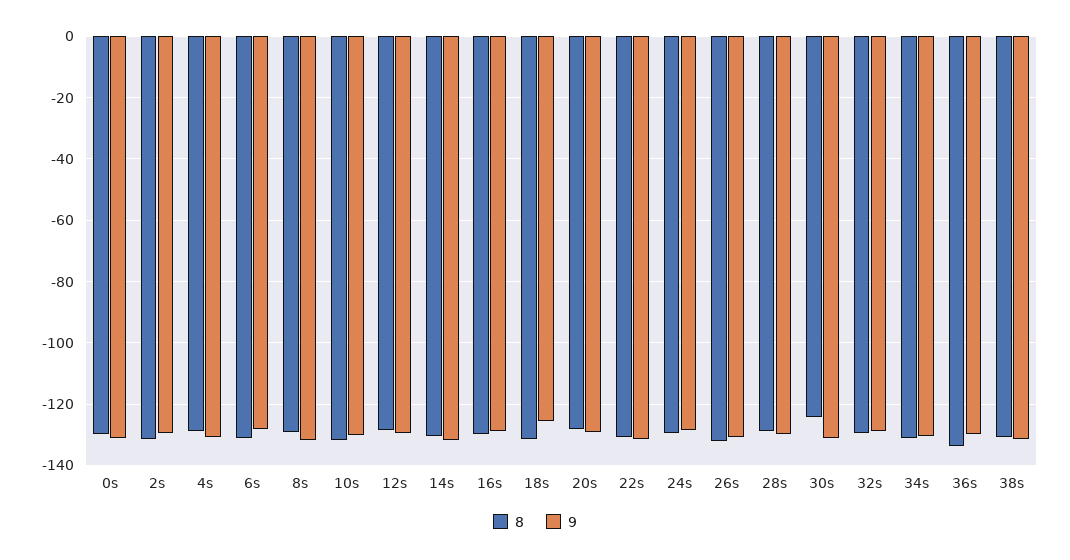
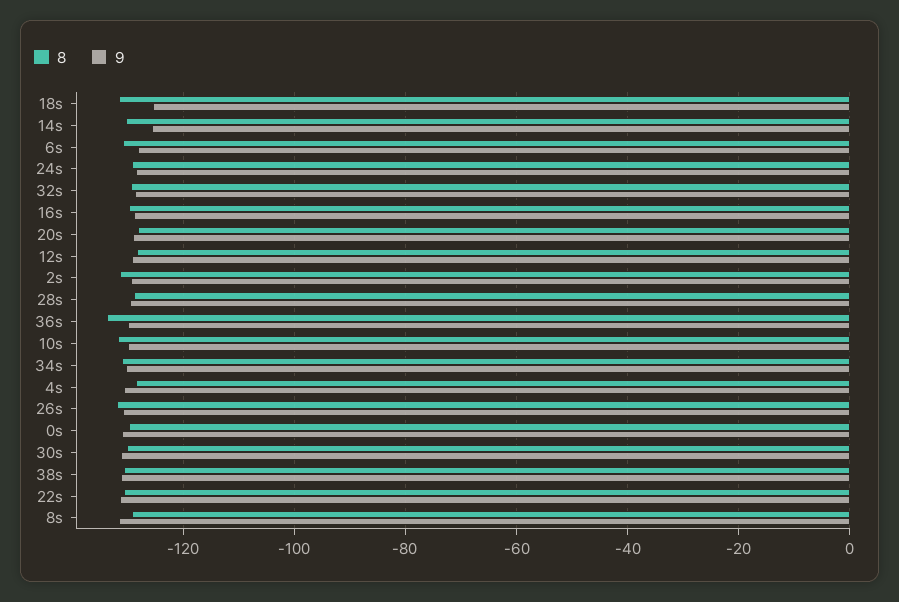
9, 14s: -132 -> -126
8, 30s: -124 -> -130

